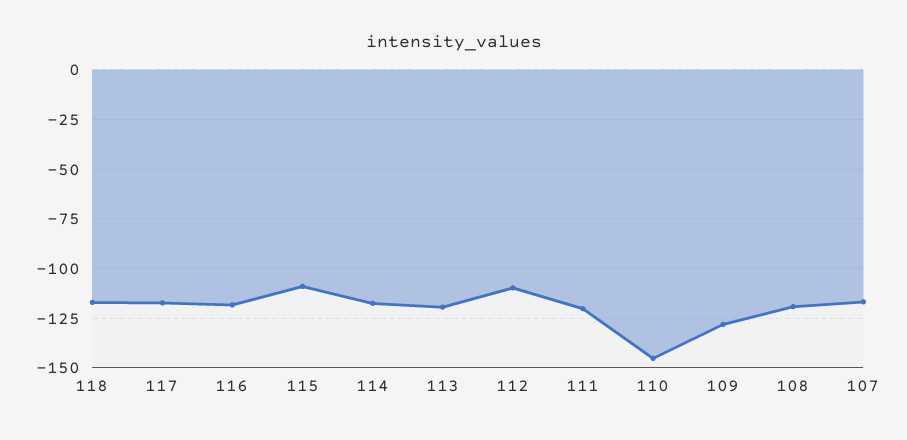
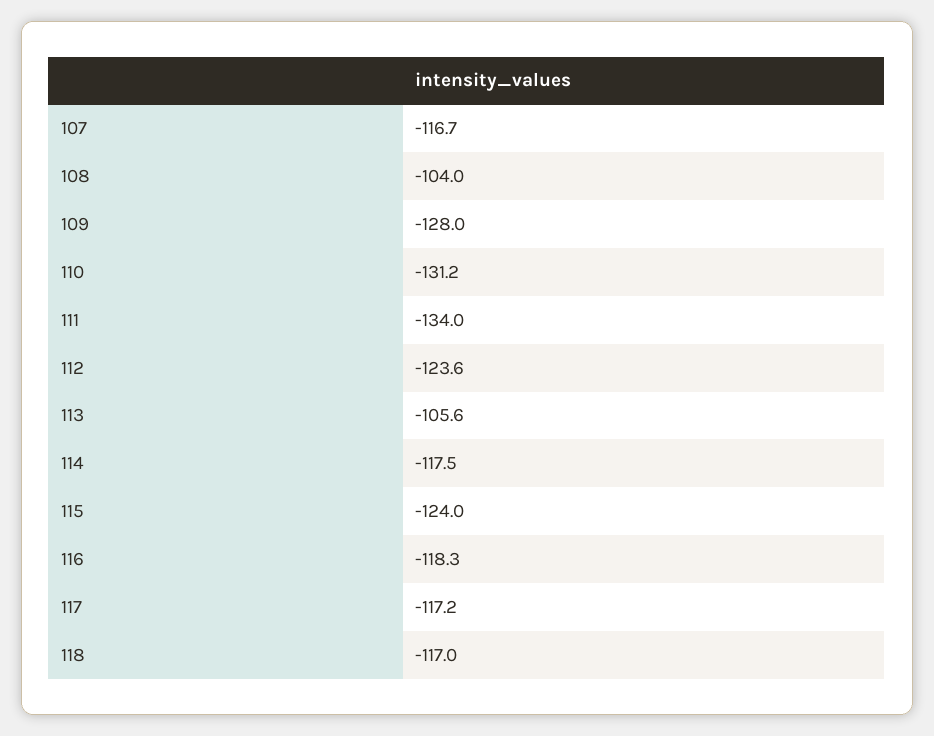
115: -110 -> -124
113: -120 -> -105.6
112: -110 -> -123.6
111: -120 -> -134
110: -145 -> -131.2
108: -120 -> -104

